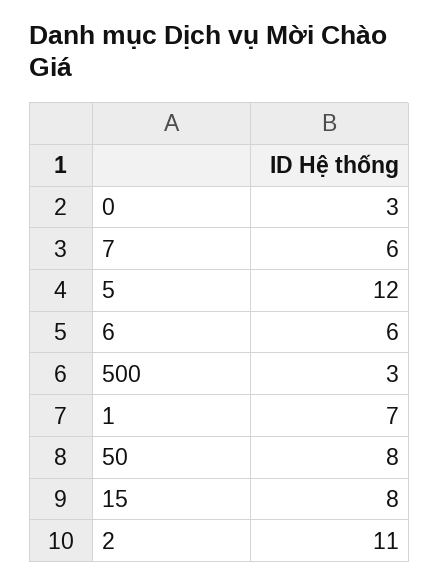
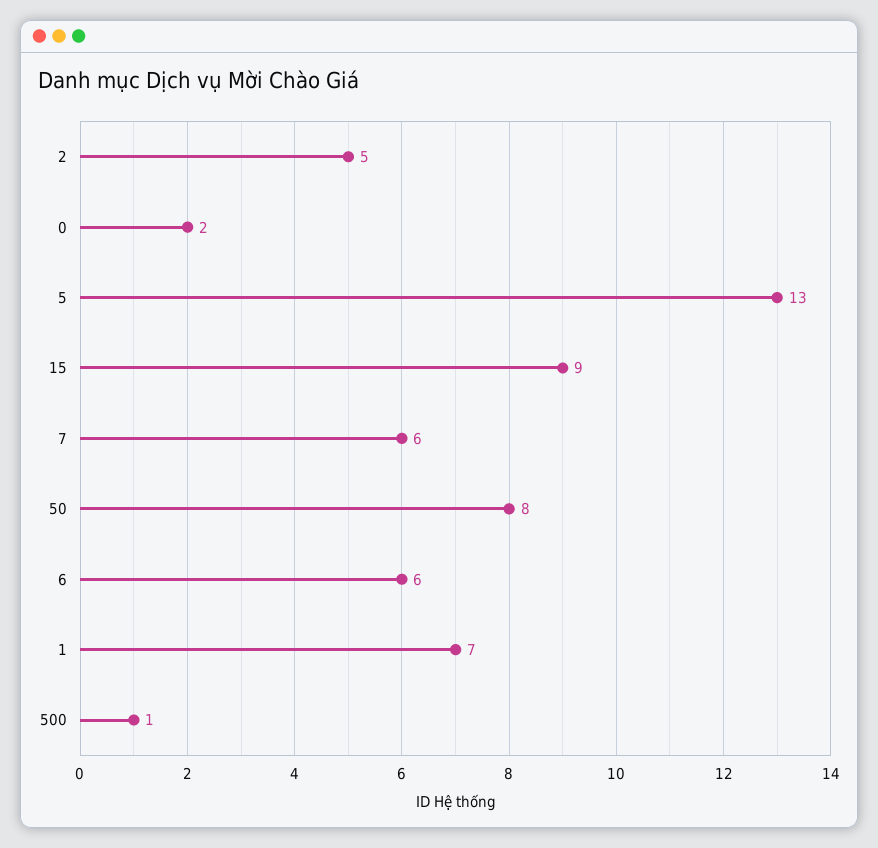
0: 3 -> 2
5: 12 -> 13
500: 3 -> 1
15: 8 -> 9
2: 11 -> 5

